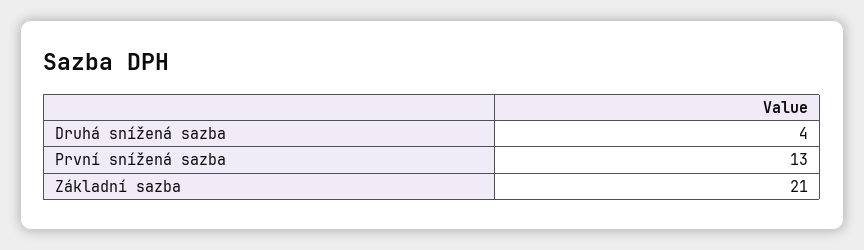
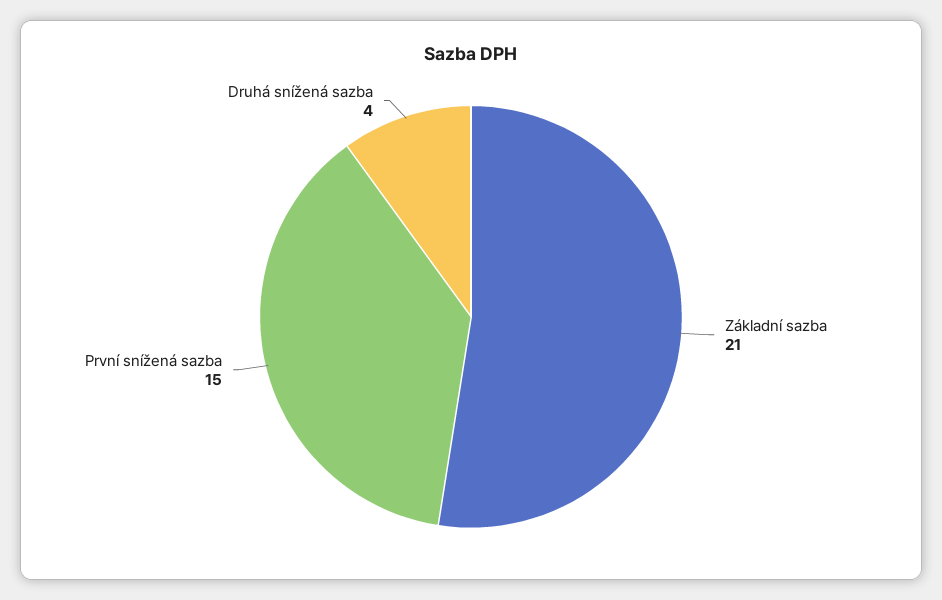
První snížená sazba: 13 -> 15

